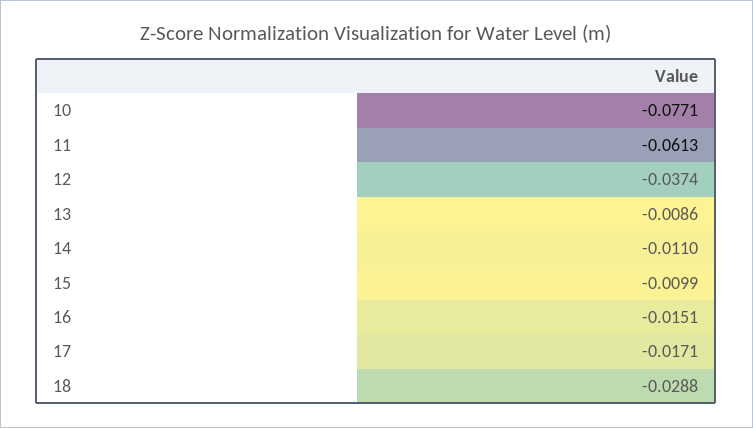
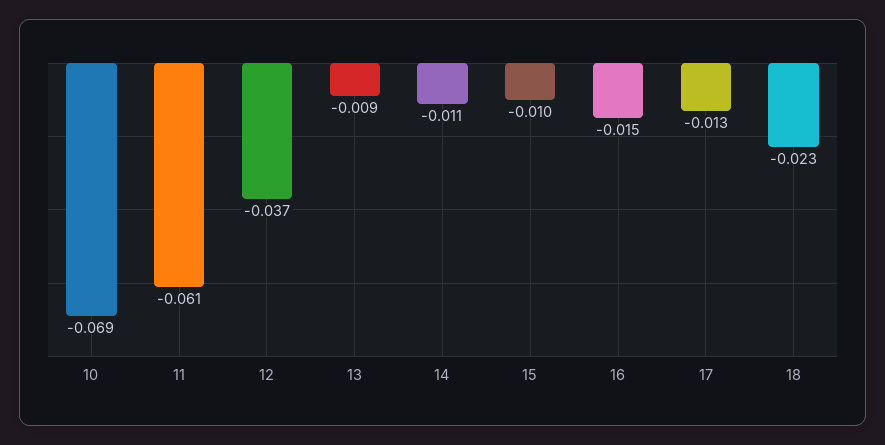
10: -0.0771 -> -0.069
17: -0.0171 -> -0.013
18: -0.0288 -> -0.023

